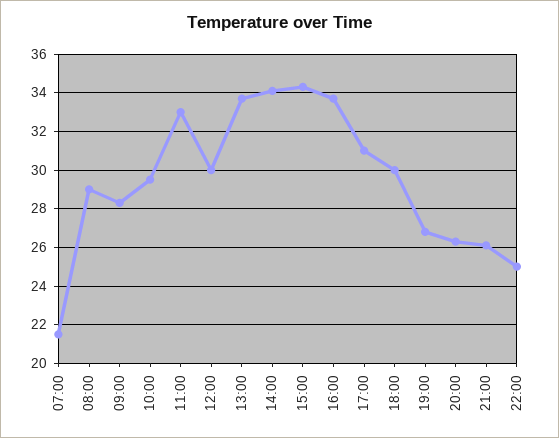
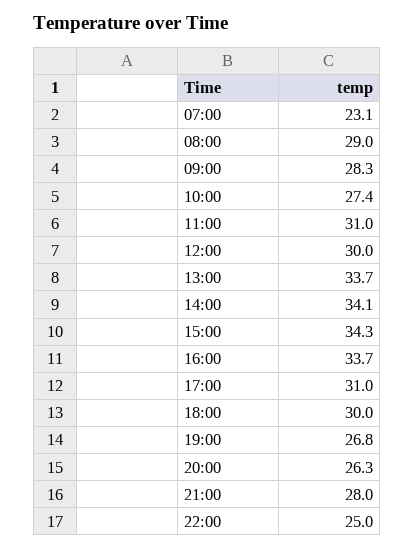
07:00: 21.5 -> 23.1
10:00: 29.5 -> 27.4
11:00: 33 -> 31
21:00: 26 -> 28

